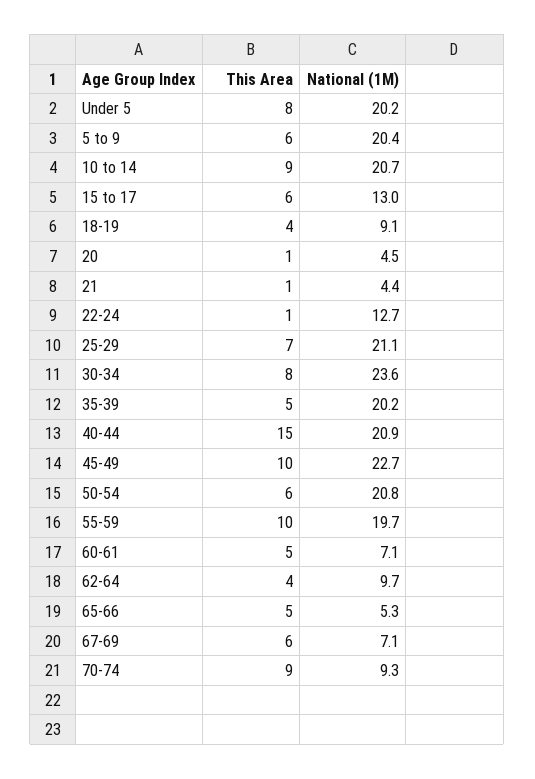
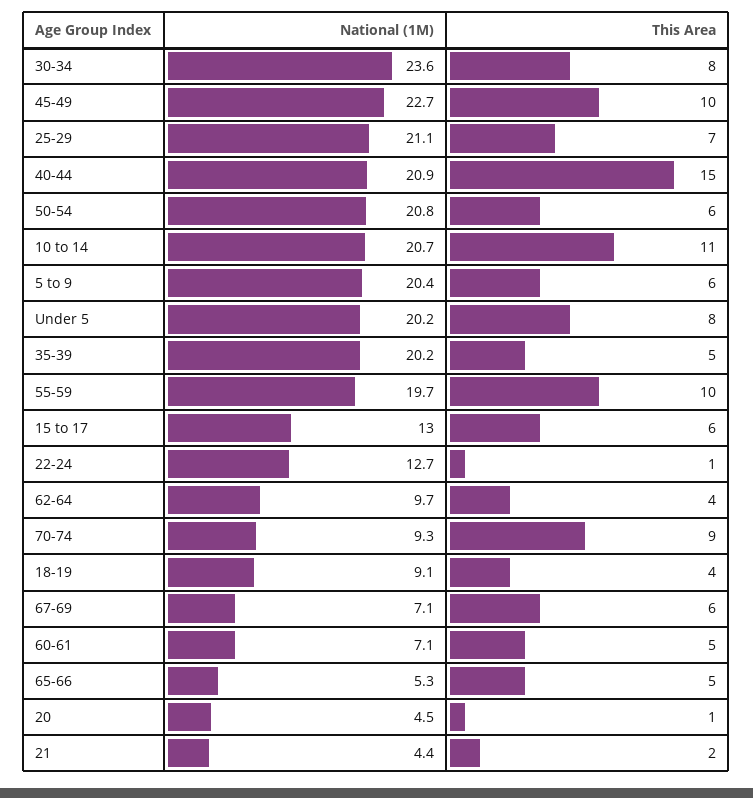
This Area, 10 to 14: 9 -> 11
This Area, 21: 1 -> 2

